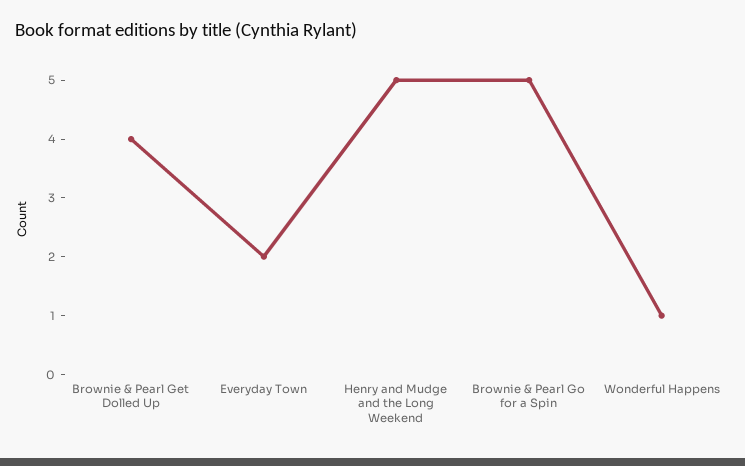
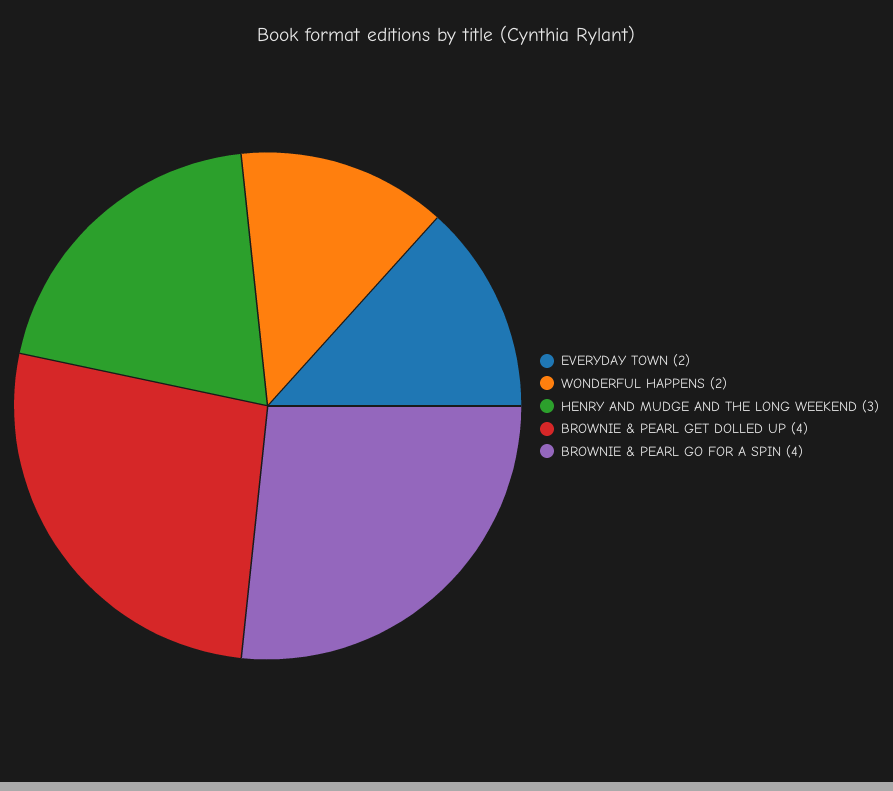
Henry and Mudge and the Long Weekend: 5 -> 3
Brownie & Pearl Go for a Spin: 5 -> 4
Wonderful Happens: 1 -> 2

